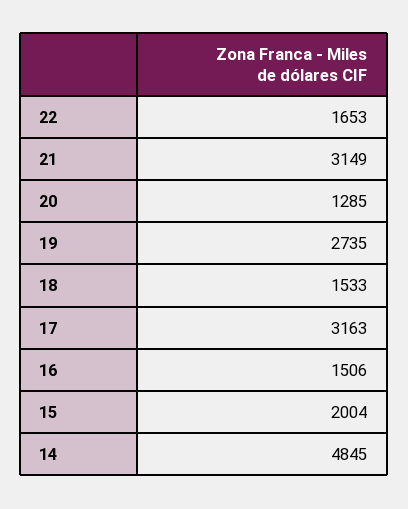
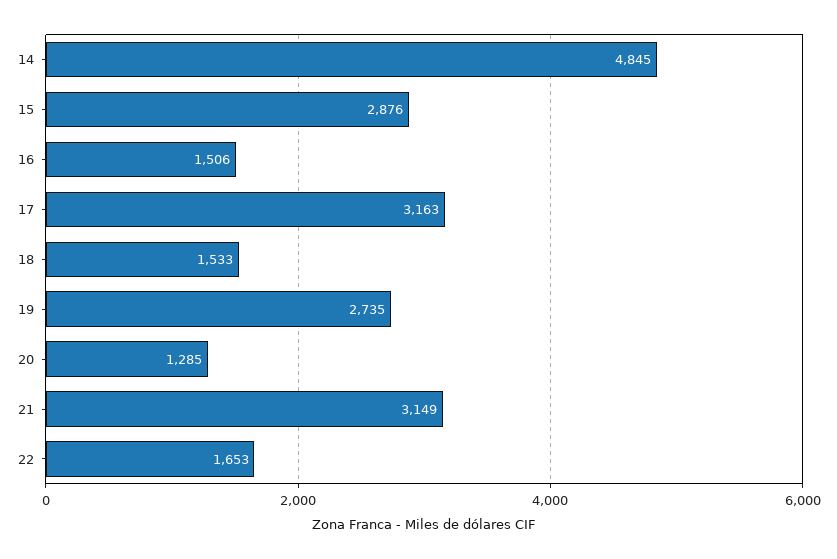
15: 2004 -> 2876

